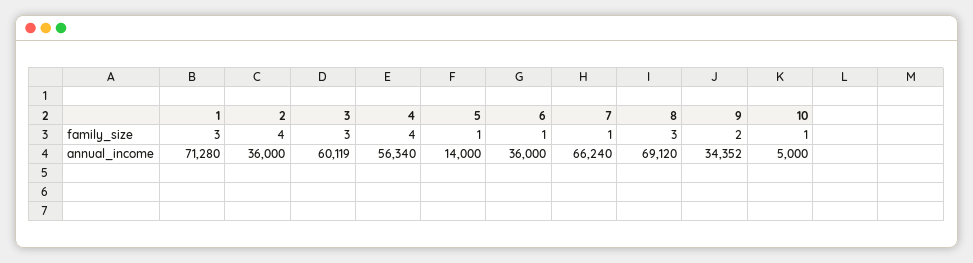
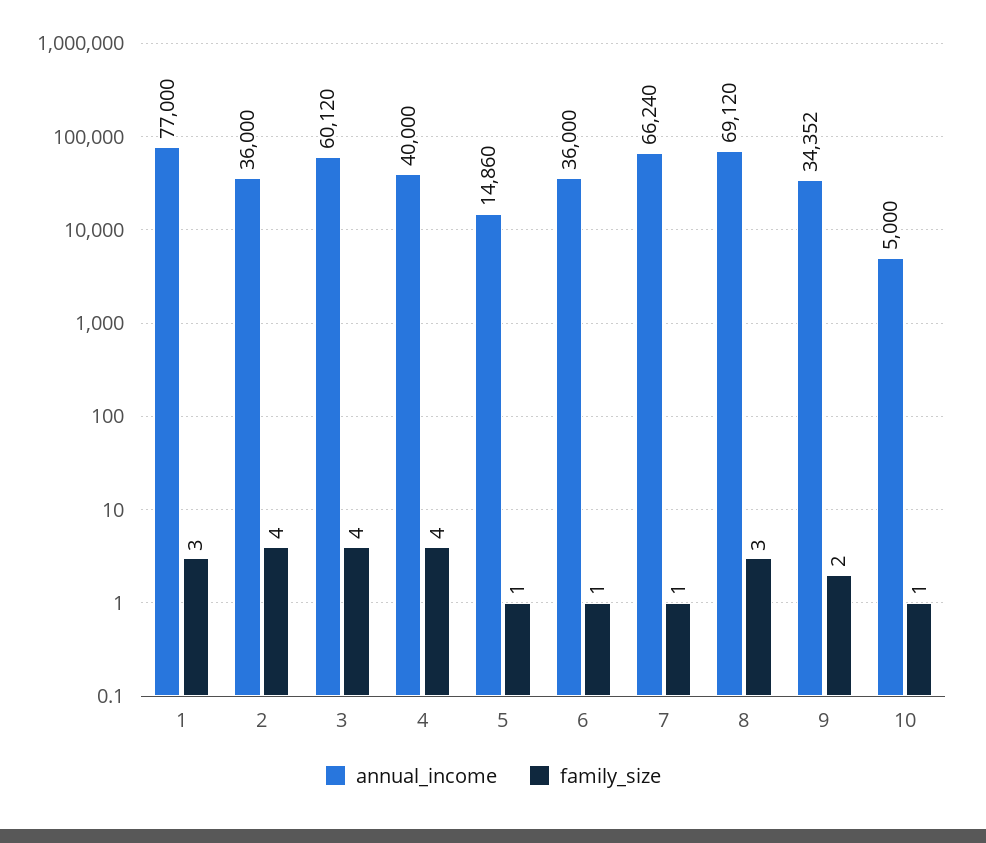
family_size, 3: 3 -> 4
annual_income, 1: 71280 -> 77000
annual_income, 3: 60119 -> 60120
annual_income, 4: 56340 -> 40000
annual_income, 5: 14000 -> 14860

